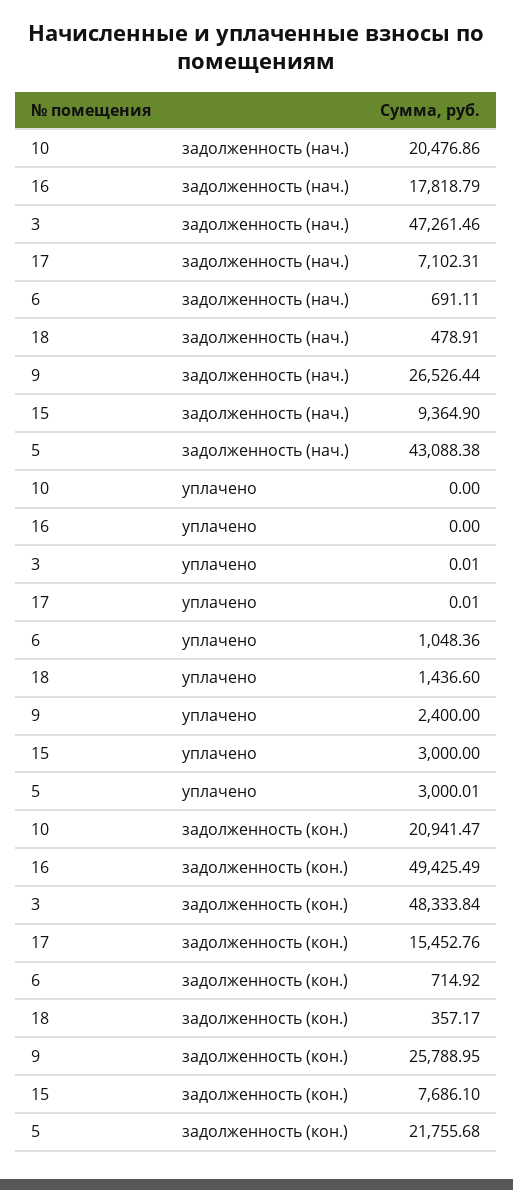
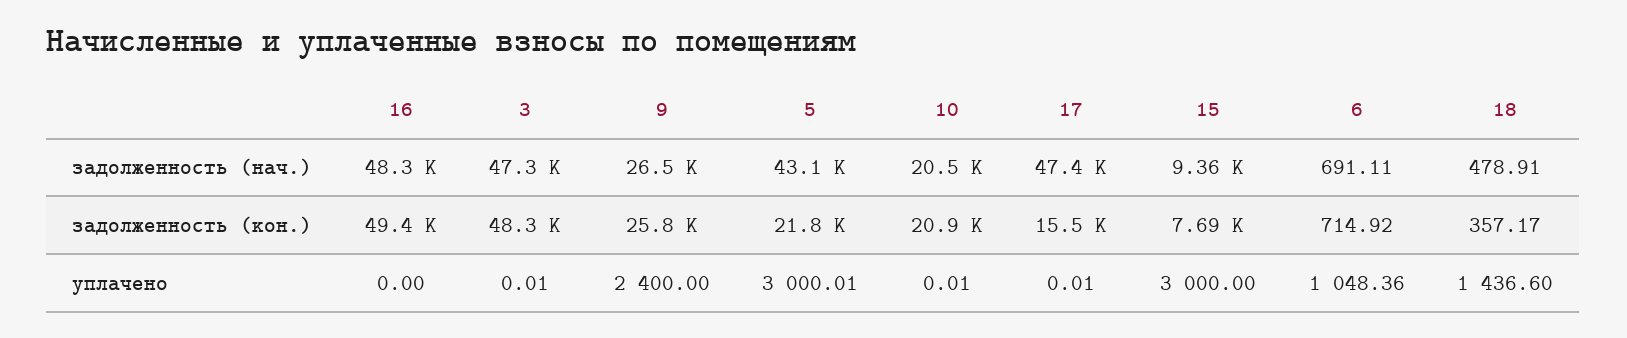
16, задолженность (нач.): 17818.79 -> 48300
17, задолженность (нач.): 7102.31 -> 47400
10, уплачено: 0 -> 0.01

